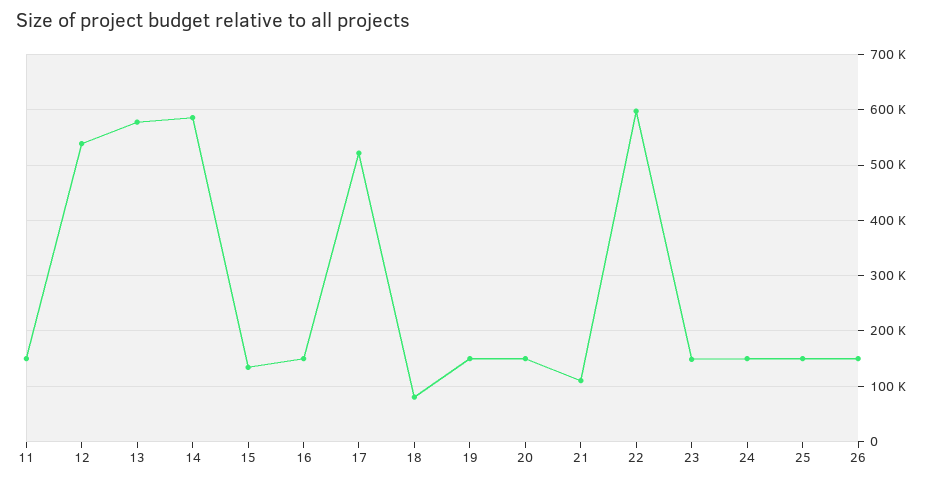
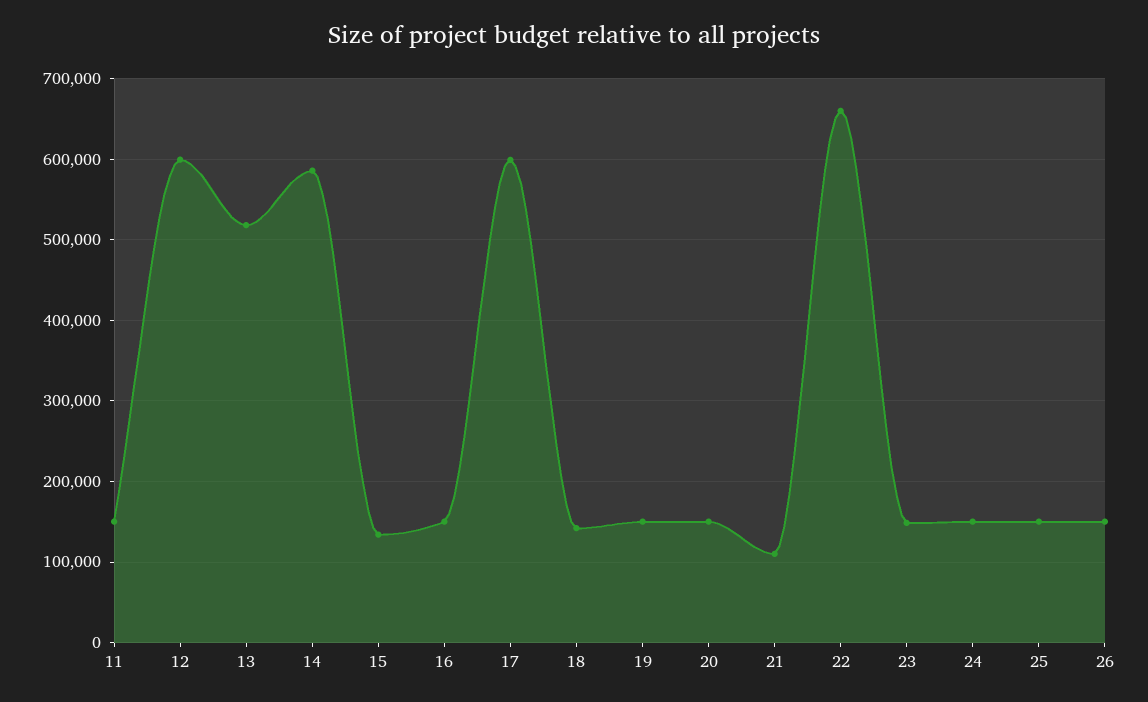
12: 540000 -> 600000
13: 580000 -> 520000
17: 520000 -> 600000
18: 80000 -> 140000
22: 600000 -> 660000

